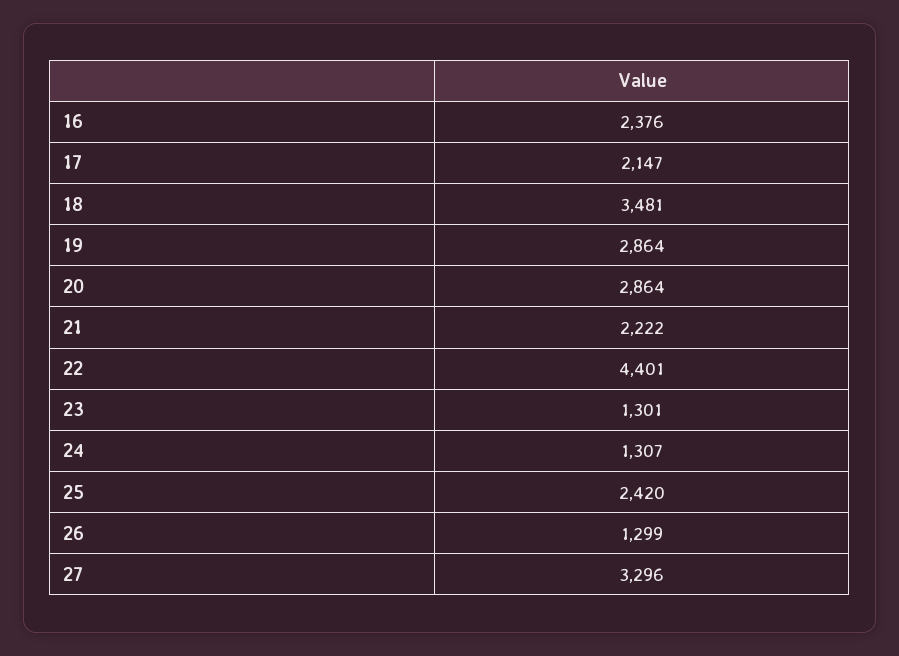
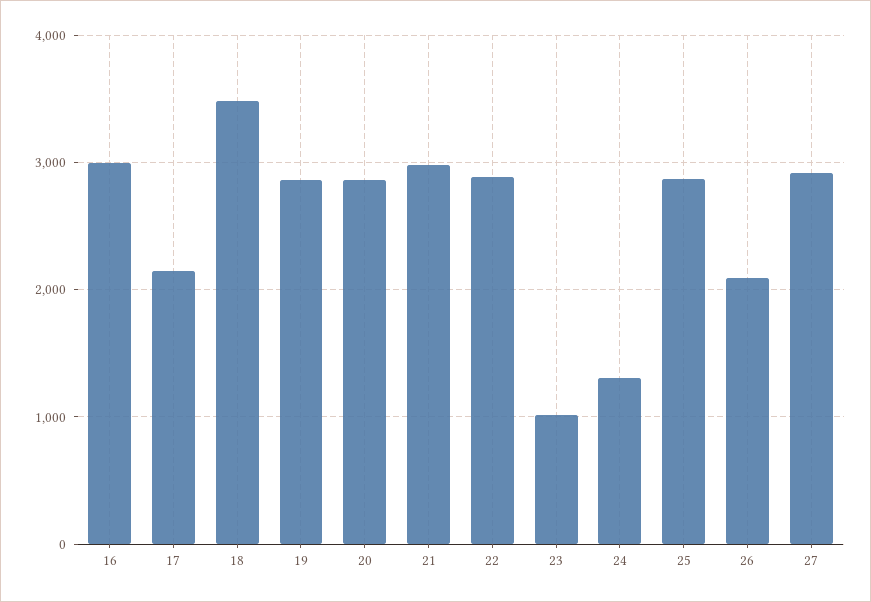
16: 2376 -> 3000
21: 2222 -> 3000
22: 4401 -> 2900
23: 1301 -> 1000
25: 2420 -> 2900
26: 1299 -> 2100
27: 3296 -> 2900

